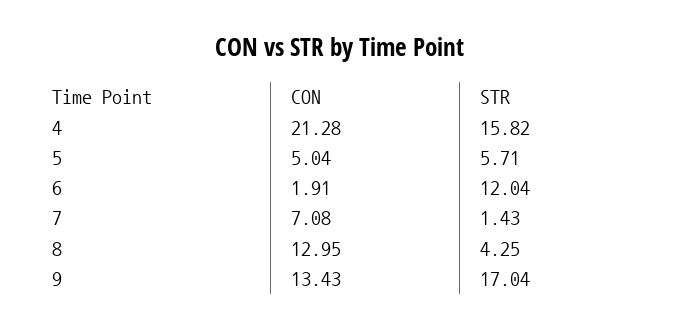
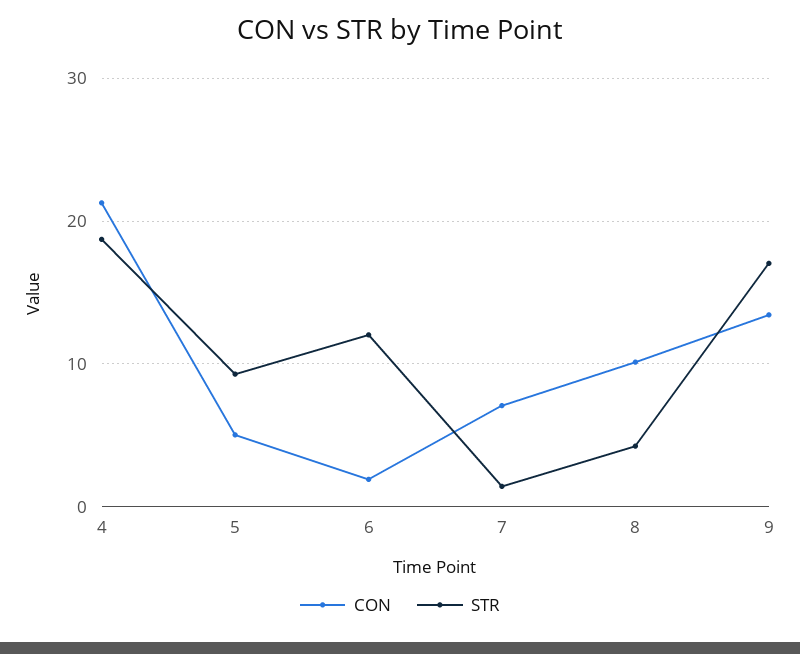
STR, 4: 15.82 -> 19
STR, 5: 5.71 -> 9
CON, 8: 12.95 -> 10

